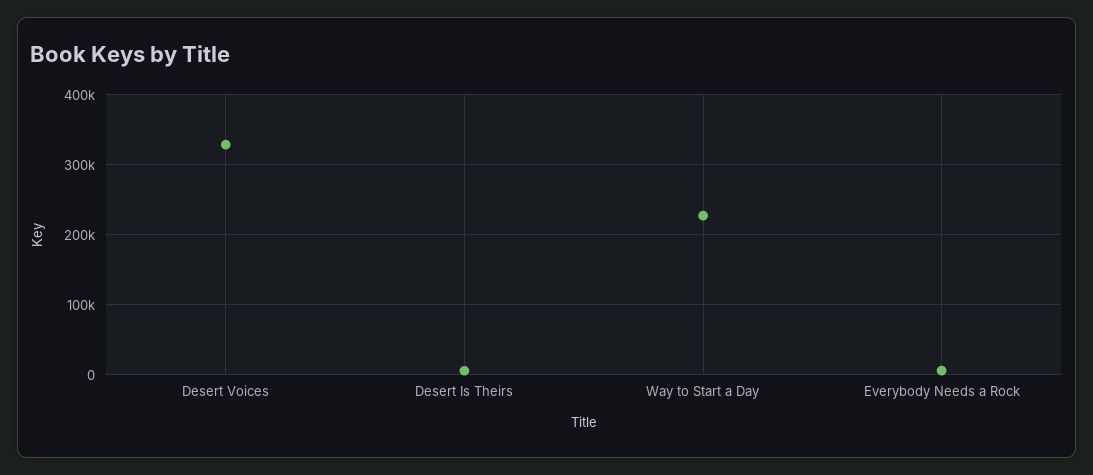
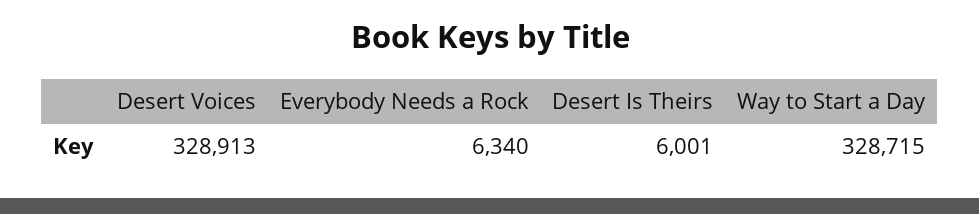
Way to Start a Day: 230000 -> 328715

